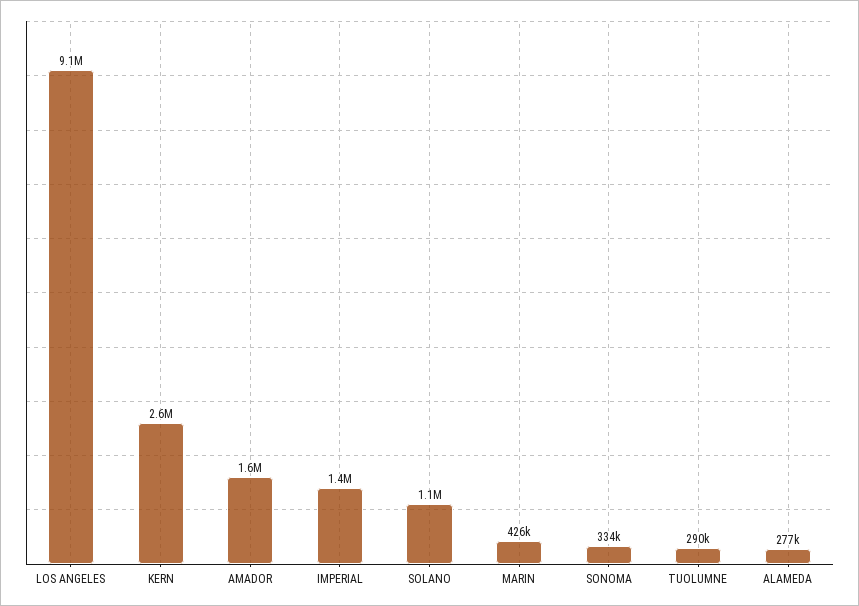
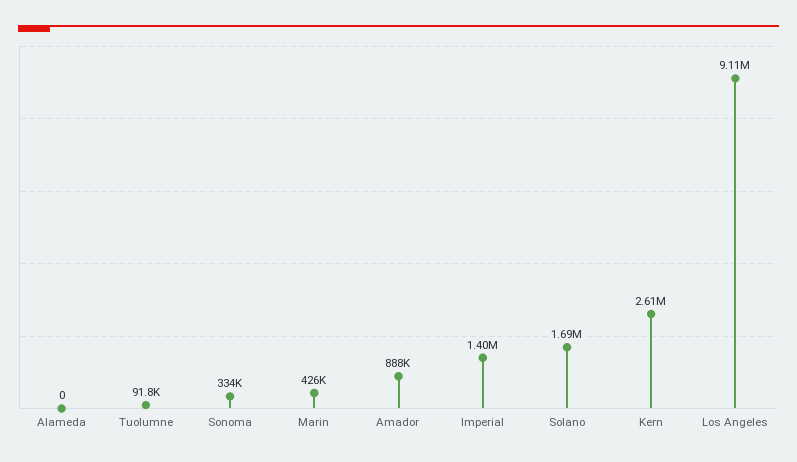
AMADOR: 1600000 -> 888000
SOLANO: 1100000 -> 1690000
TUOLUMNE: 290000 -> 91800
ALAMEDA: 277000 -> 0

